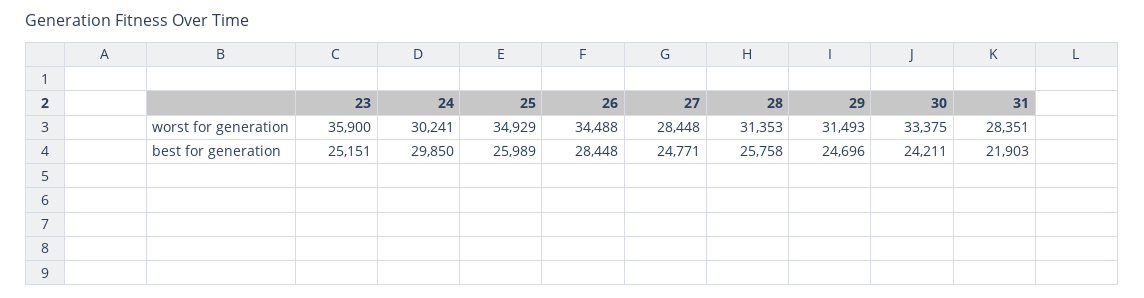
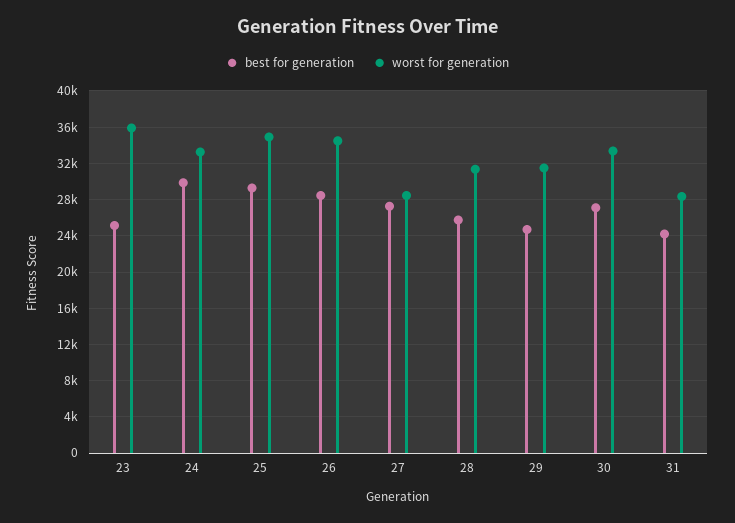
worst for generation, 24: 30241 -> 33000
best for generation, 25: 25989 -> 29000
best for generation, 27: 24771 -> 27000
best for generation, 30: 24211 -> 27000
best for generation, 31: 21903 -> 24000

